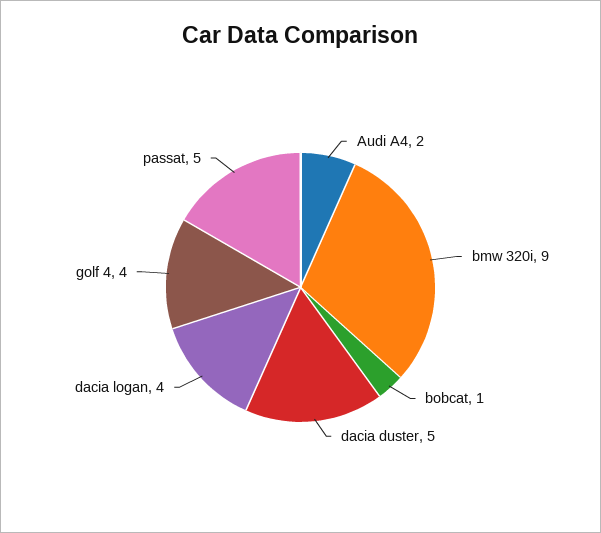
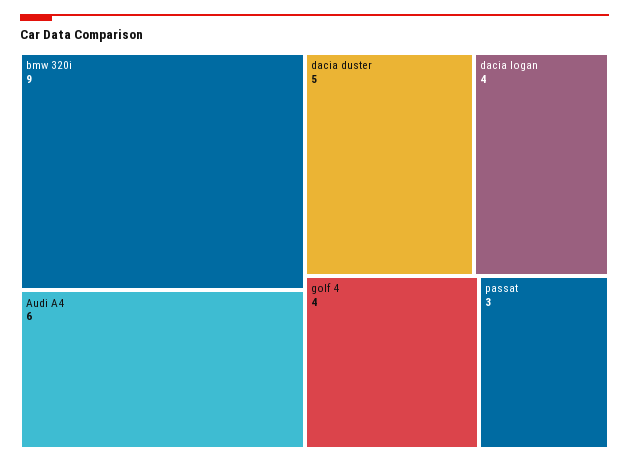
Audi A4: 2 -> 6
bobcat: 1 -> none
passat: 5 -> 3

